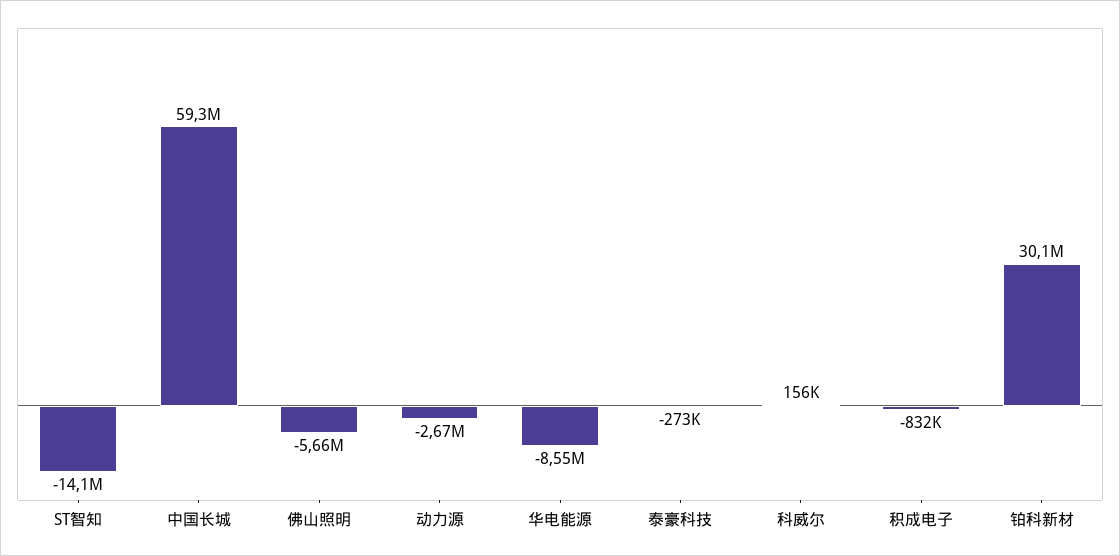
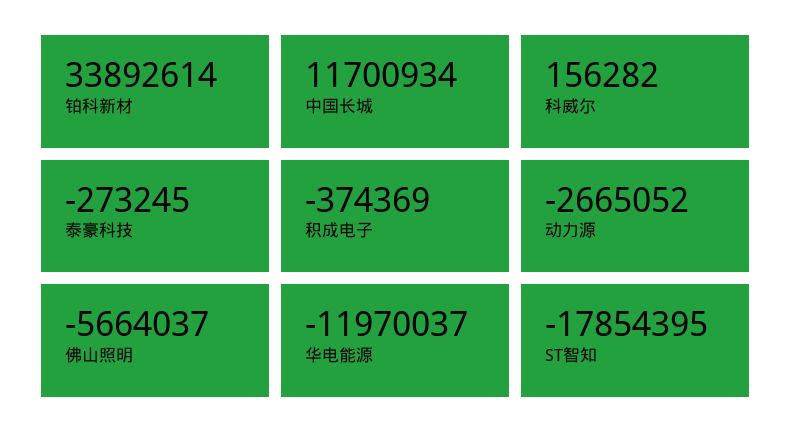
ST智知: -14100000 -> -17854395
中国长城: 59300000 -> 11700934
华电能源: -8550000 -> -11970037
积成电子: -832000 -> -374369
铂科新材: 30100000 -> 33892614

